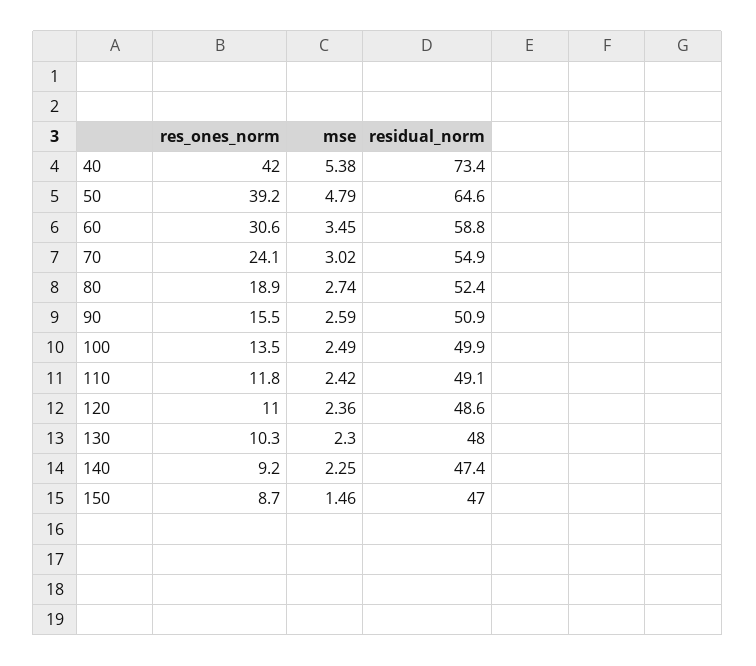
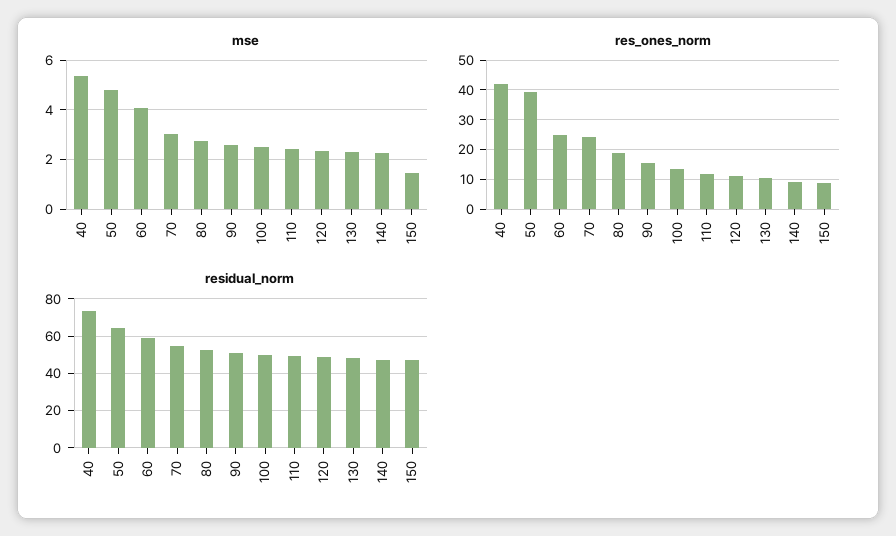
res_ones_norm, 60: 30.6 -> 25
mse, 60: 3.45 -> 4

